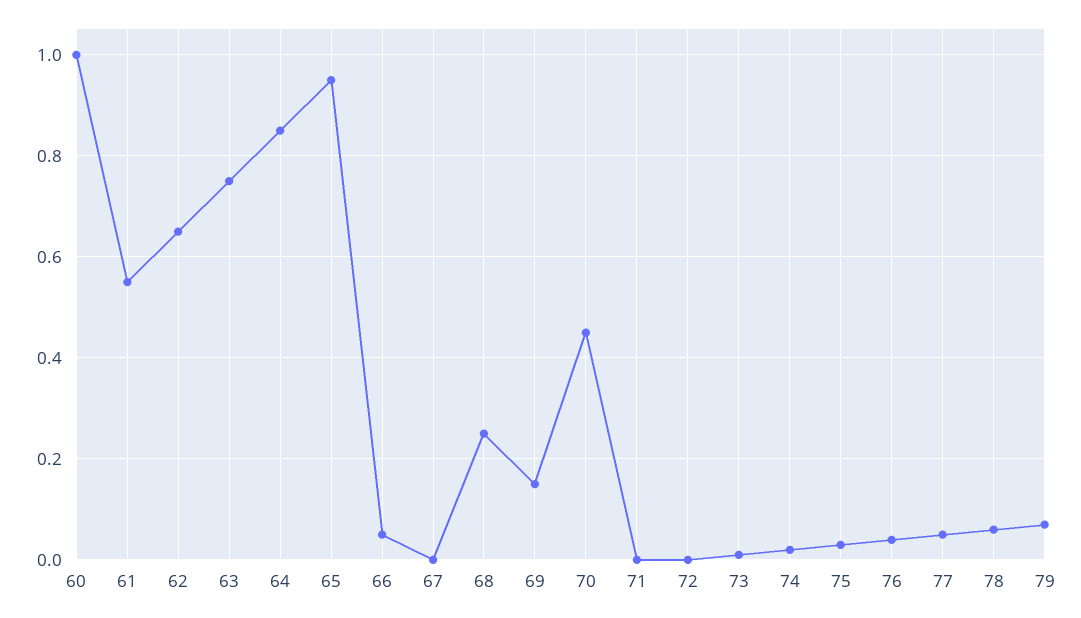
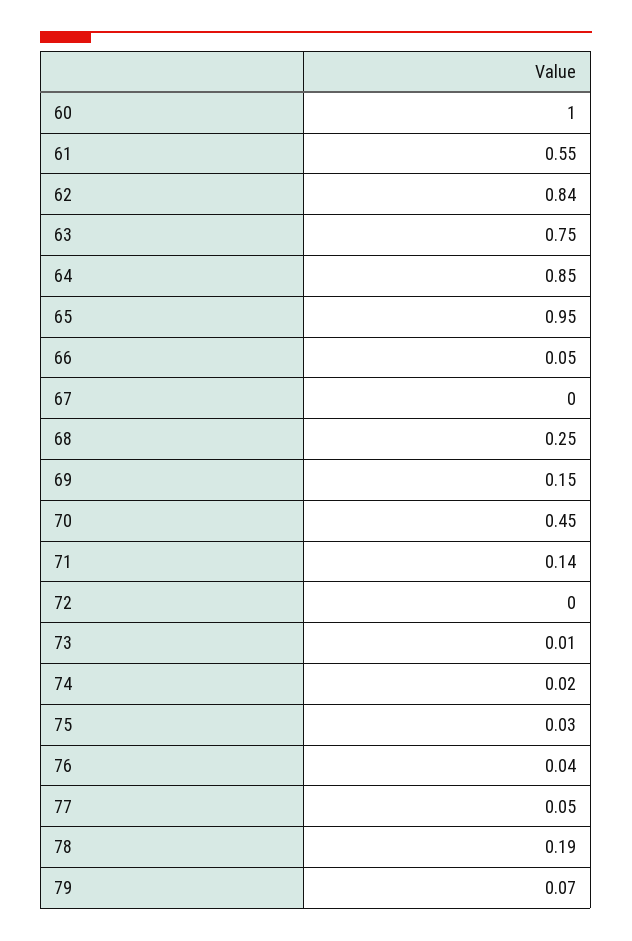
62: 0.65 -> 0.84
71: 0 -> 0.14
78: 0.05 -> 0.19

